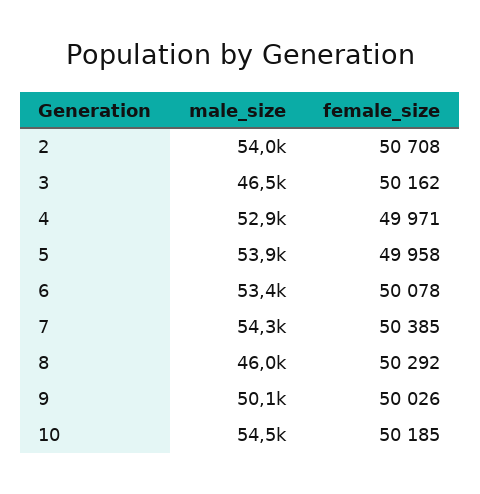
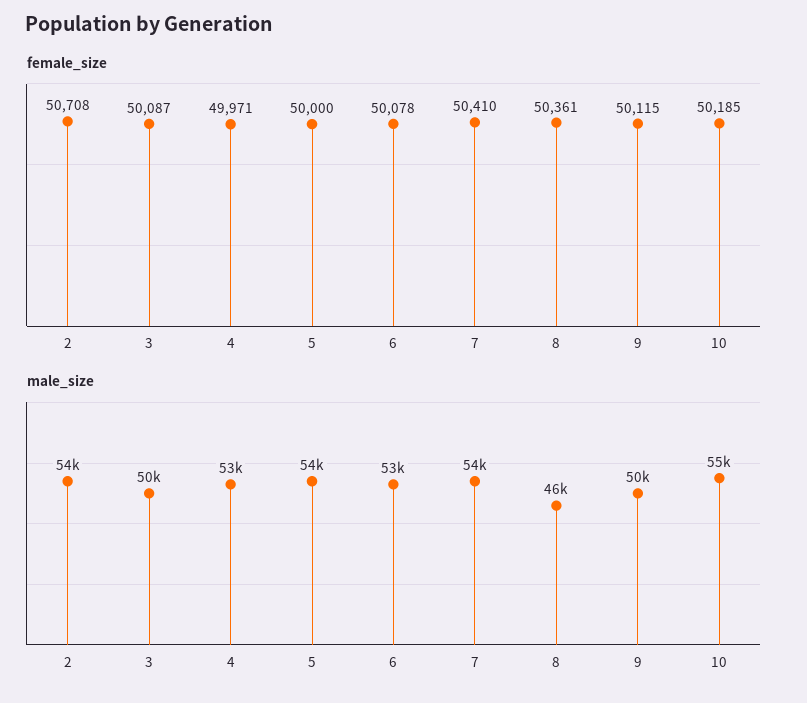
male_size, 3: 46500 -> 50000
female_size, 3: 50162 -> 50087
female_size, 5: 49958 -> 50000
female_size, 7: 50385 -> 50410
female_size, 8: 50292 -> 50361
female_size, 9: 50026 -> 50115

